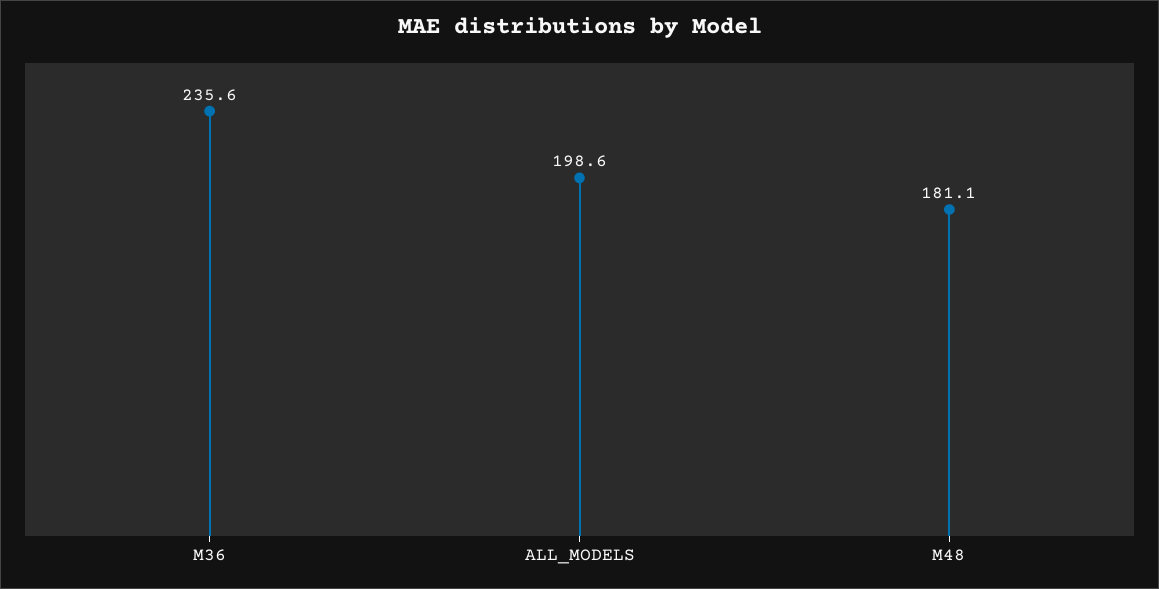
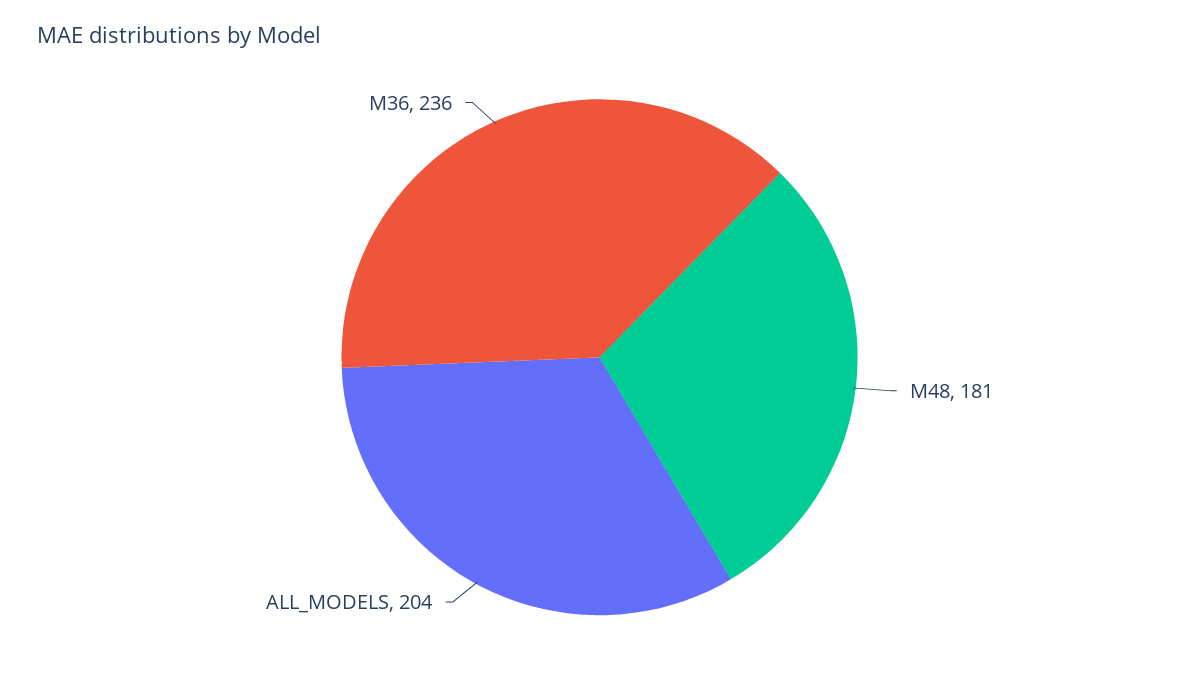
ALL_MODELS: 198.6 -> 204

